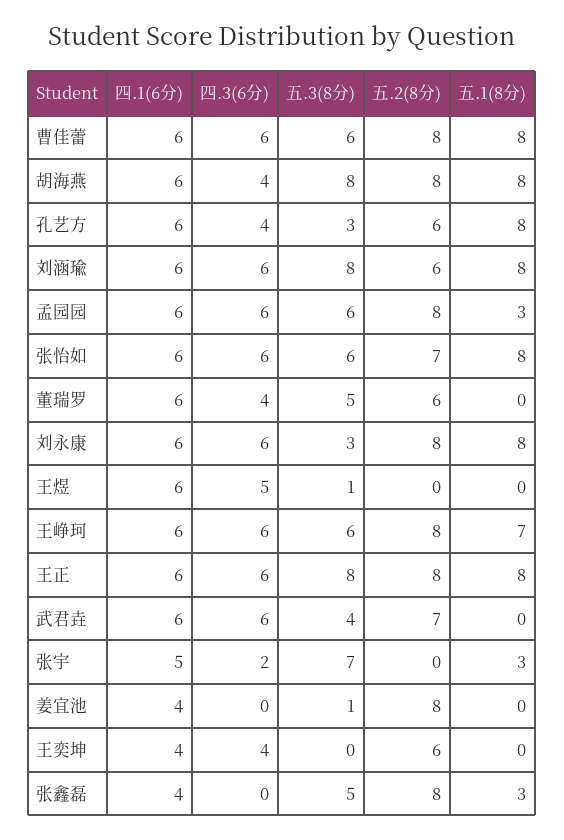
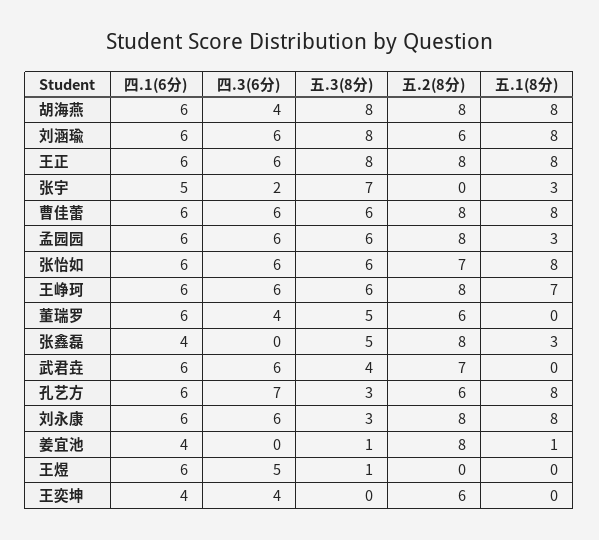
四.3(6分), 孔艺方: 4 -> 7
五.1(8分), 姜宜池: 0 -> 1

